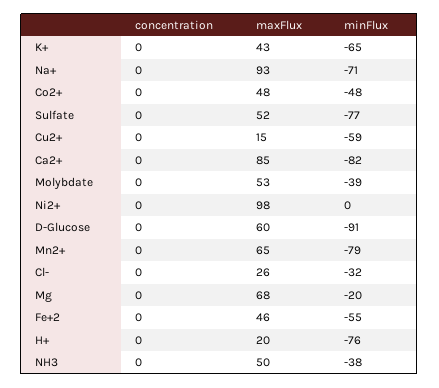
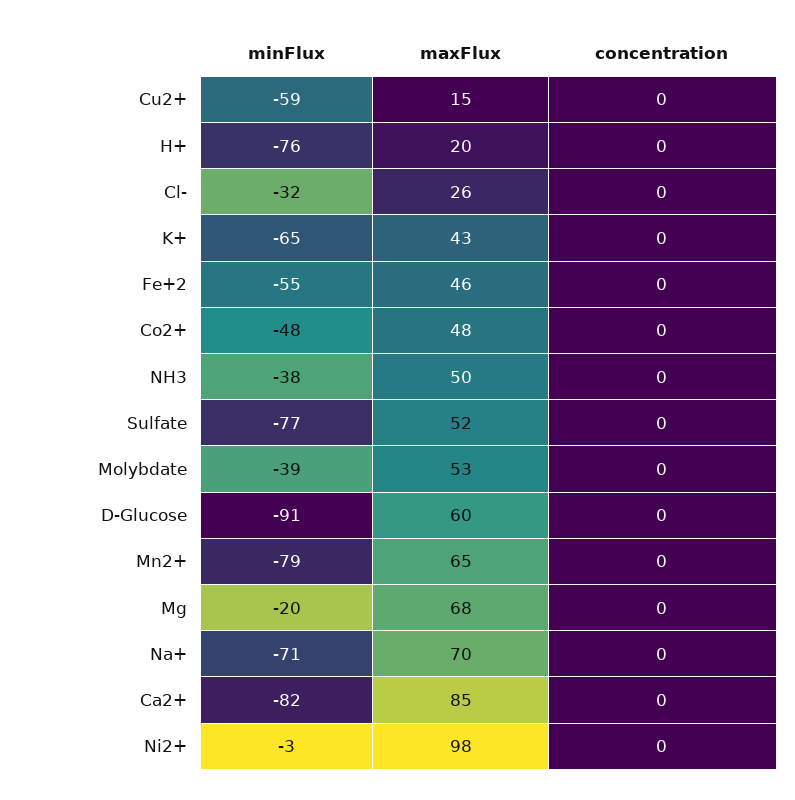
maxFlux, Na+: 93 -> 70
minFlux, Ni2+: 0 -> -3

